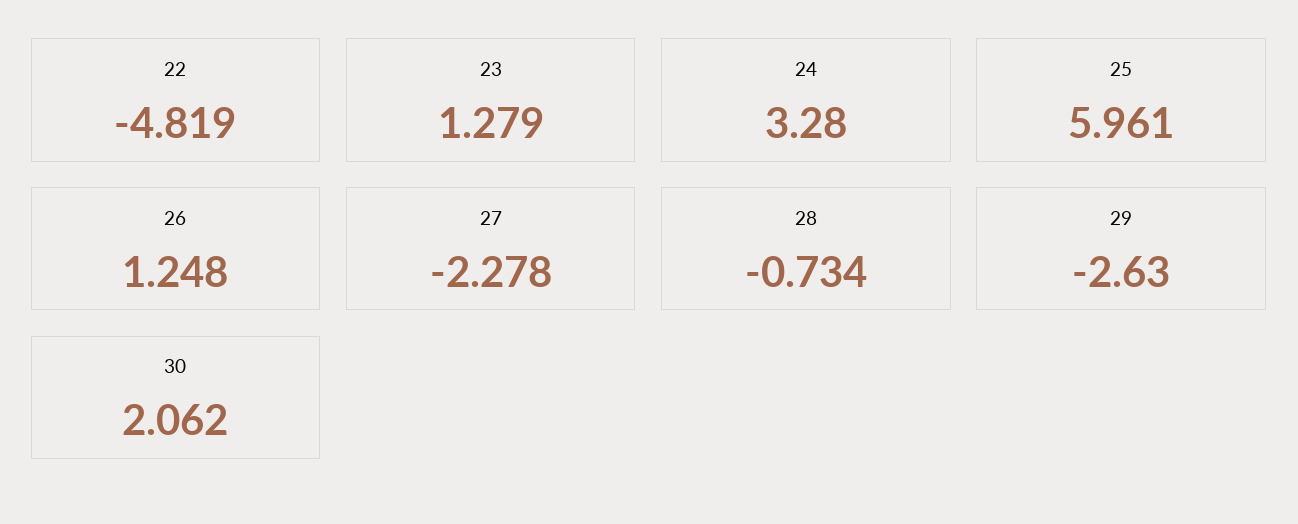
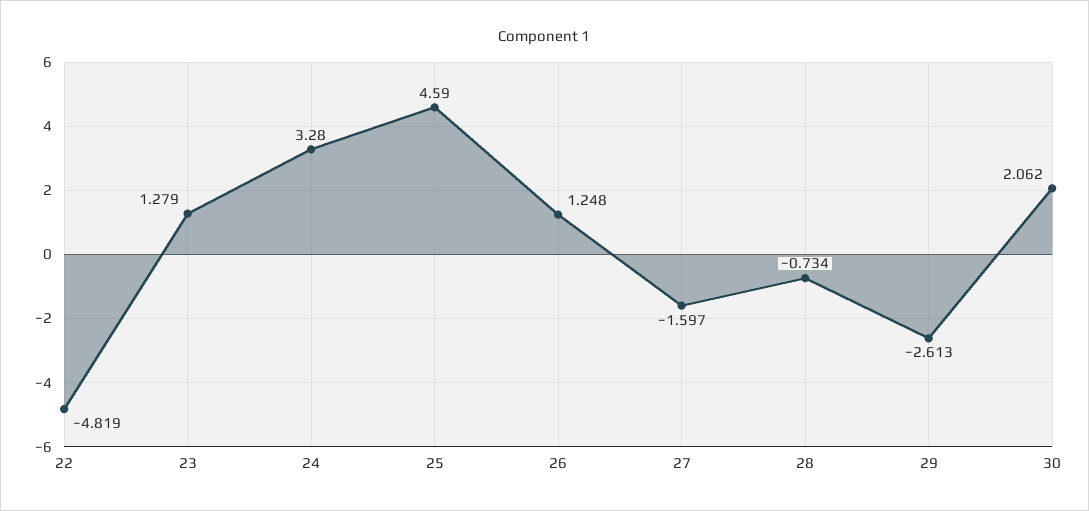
25: 5.961 -> 4.59
27: -2.278 -> -1.597
29: -2.63 -> -2.613

